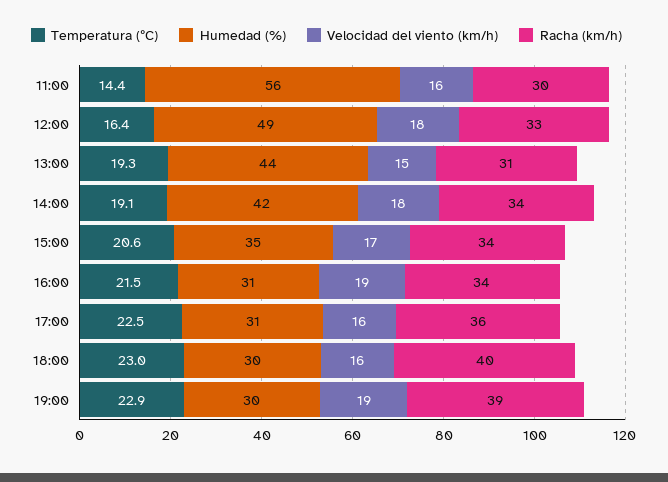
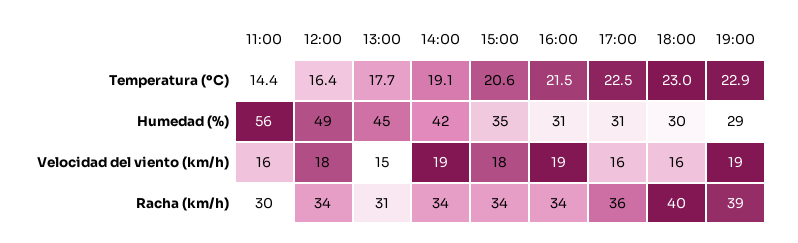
Racha (km/h), 12:00: 33 -> 34
Temperatura (ºC), 13:00: 19.3 -> 17.7
Humedad (%), 13:00: 44 -> 45
Velocidad del viento (km/h), 14:00: 18 -> 19
Velocidad del viento (km/h), 15:00: 17 -> 18
Humedad (%), 19:00: 30 -> 29

